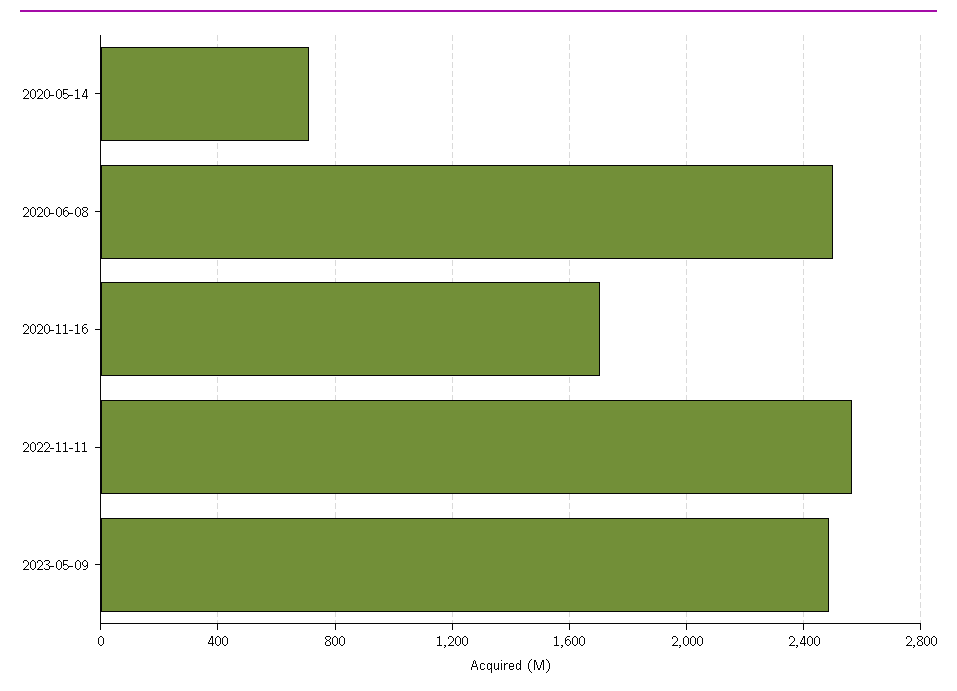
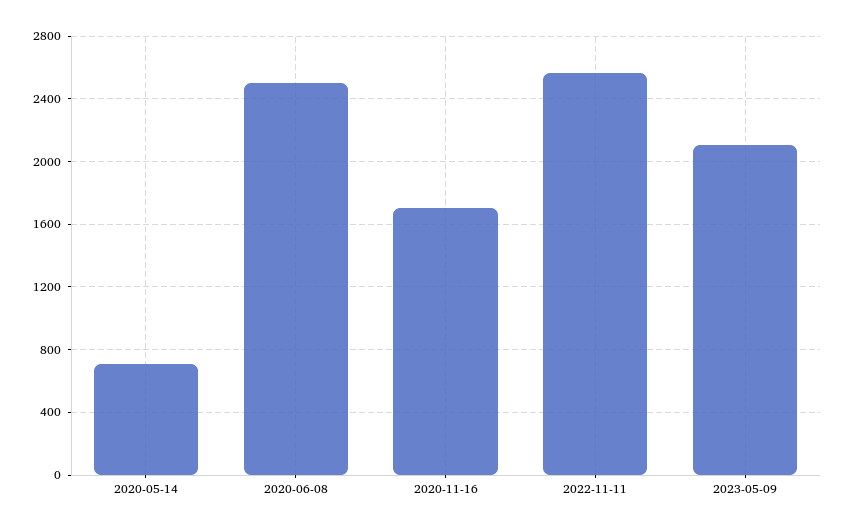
2023-05-09: 2500 -> 2100

